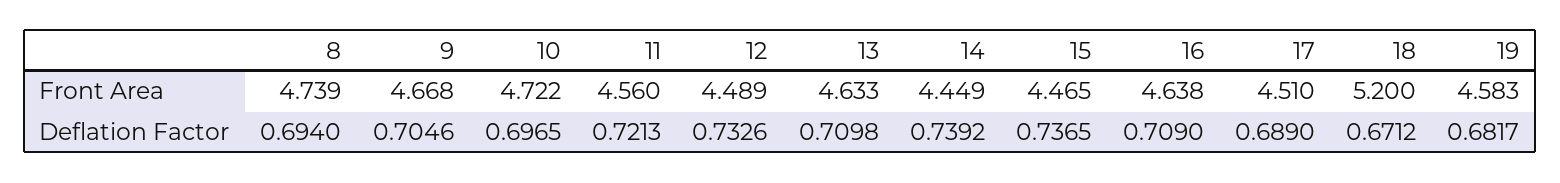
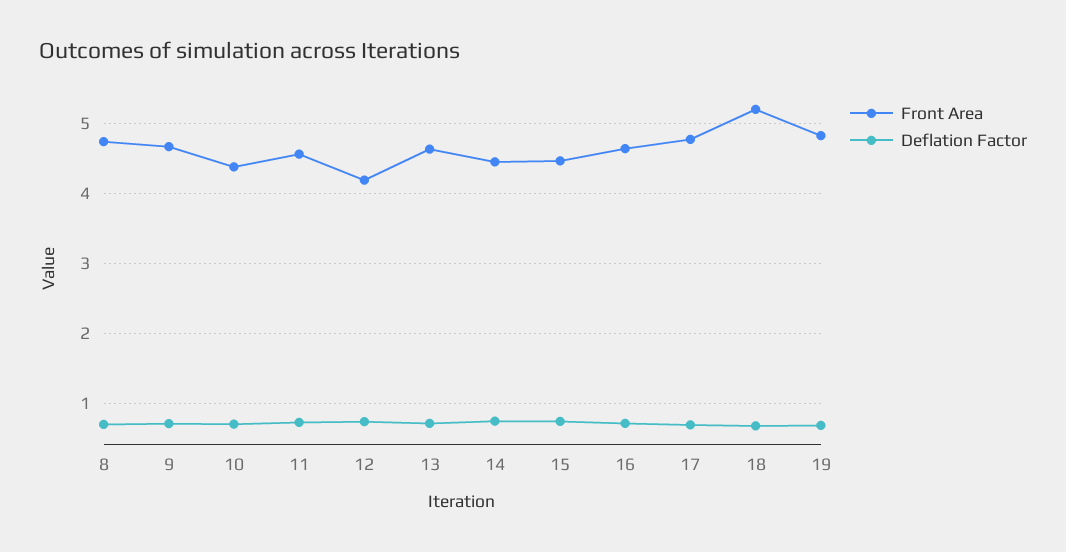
Front Area, 10: 4.722 -> 4.4
Front Area, 12: 4.489 -> 4.2
Front Area, 17: 4.51 -> 4.8
Front Area, 19: 4.583 -> 4.8

